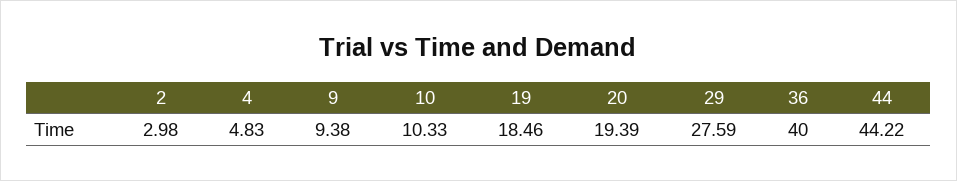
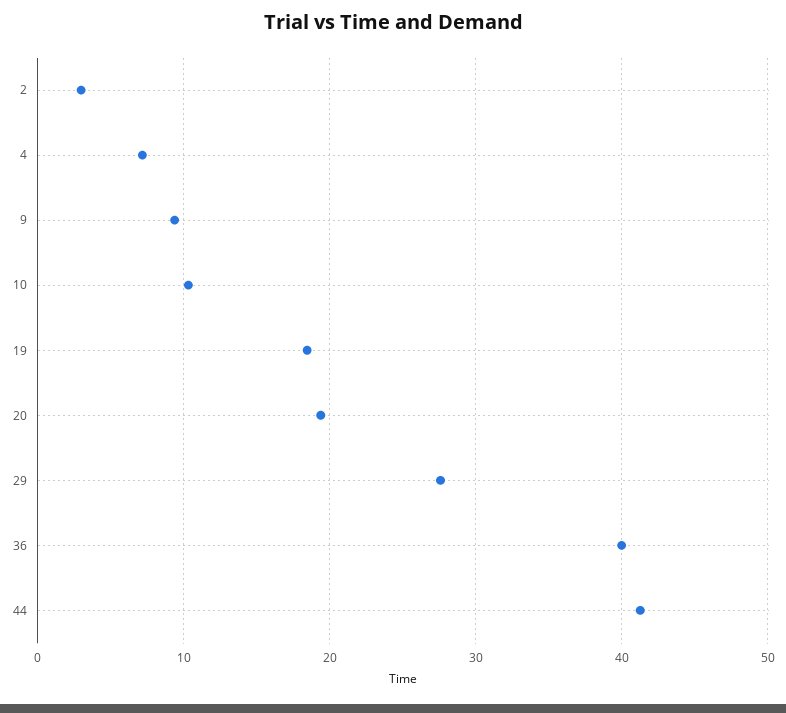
4: 4.83 -> 7
44: 44.22 -> 41

